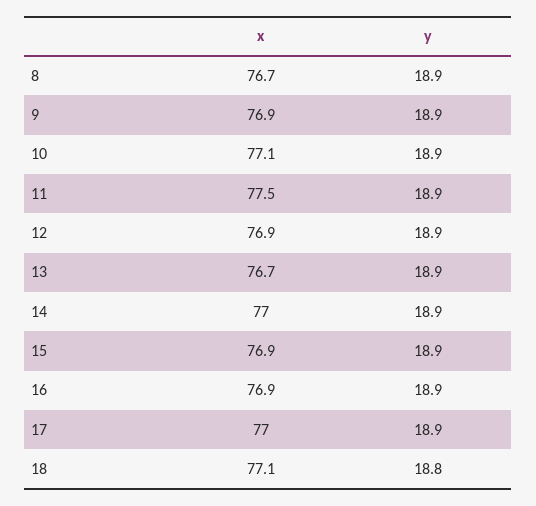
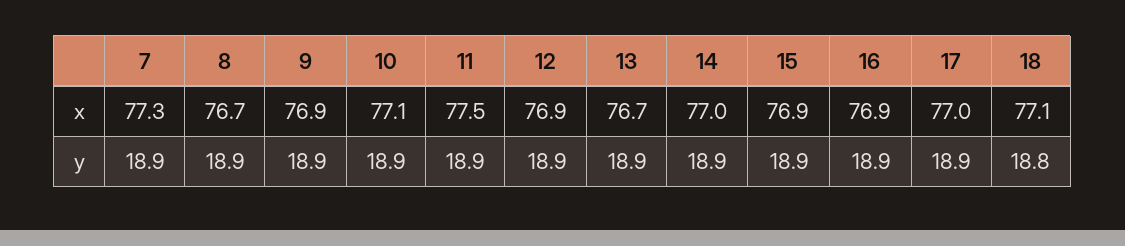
x, 7: none -> 77.3
y, 7: none -> 18.9

